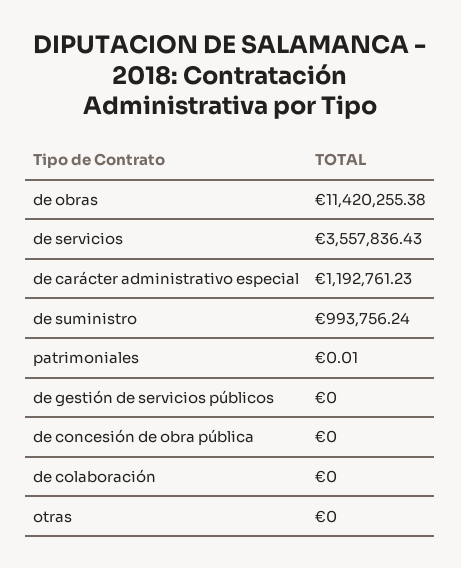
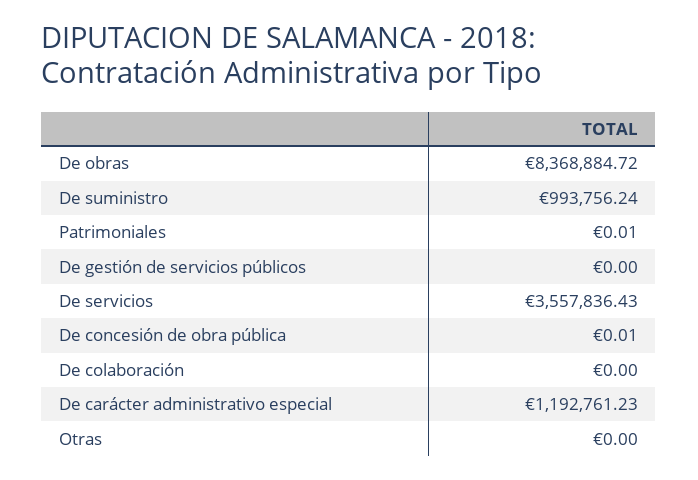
de obras: 11420255.38 -> 8368884.72
de concesión de obra pública: 0 -> 0.01

